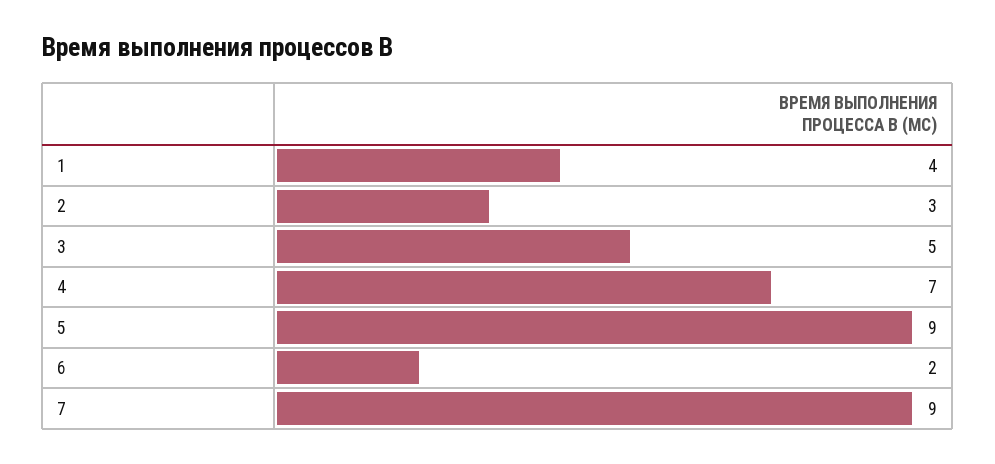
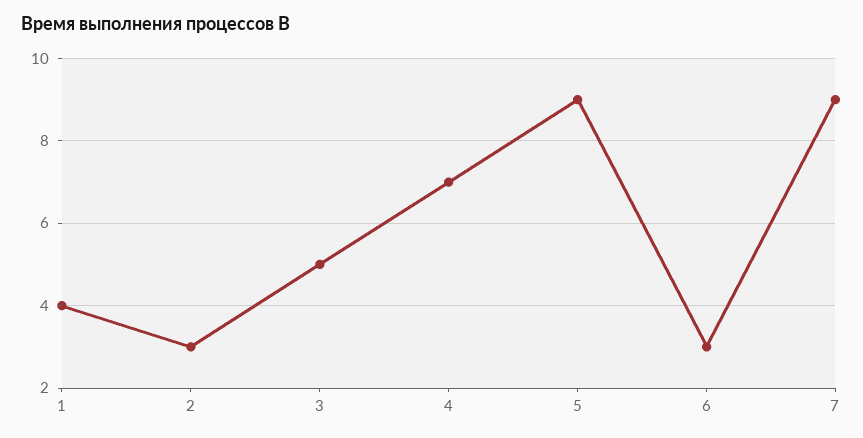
6: 2 -> 3

